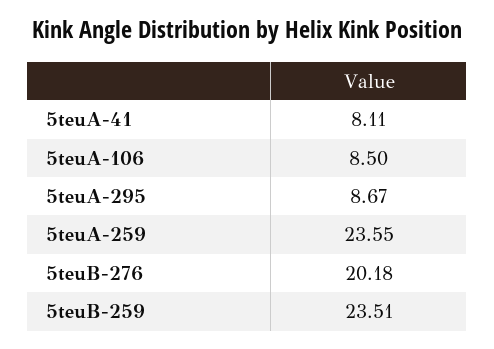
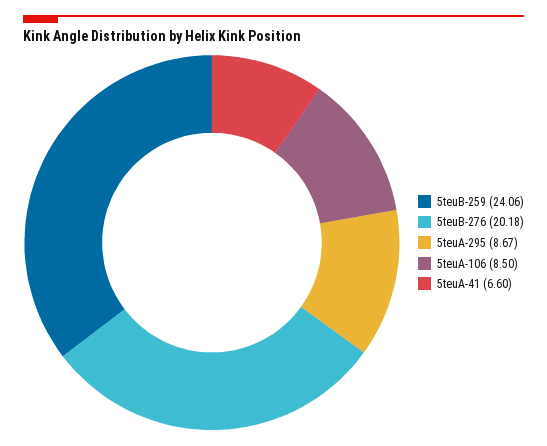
5teuA-41: 8.11 -> 6.6
5teuA-259: 23.55 -> none
5teuB-259: 23.51 -> 24.06

